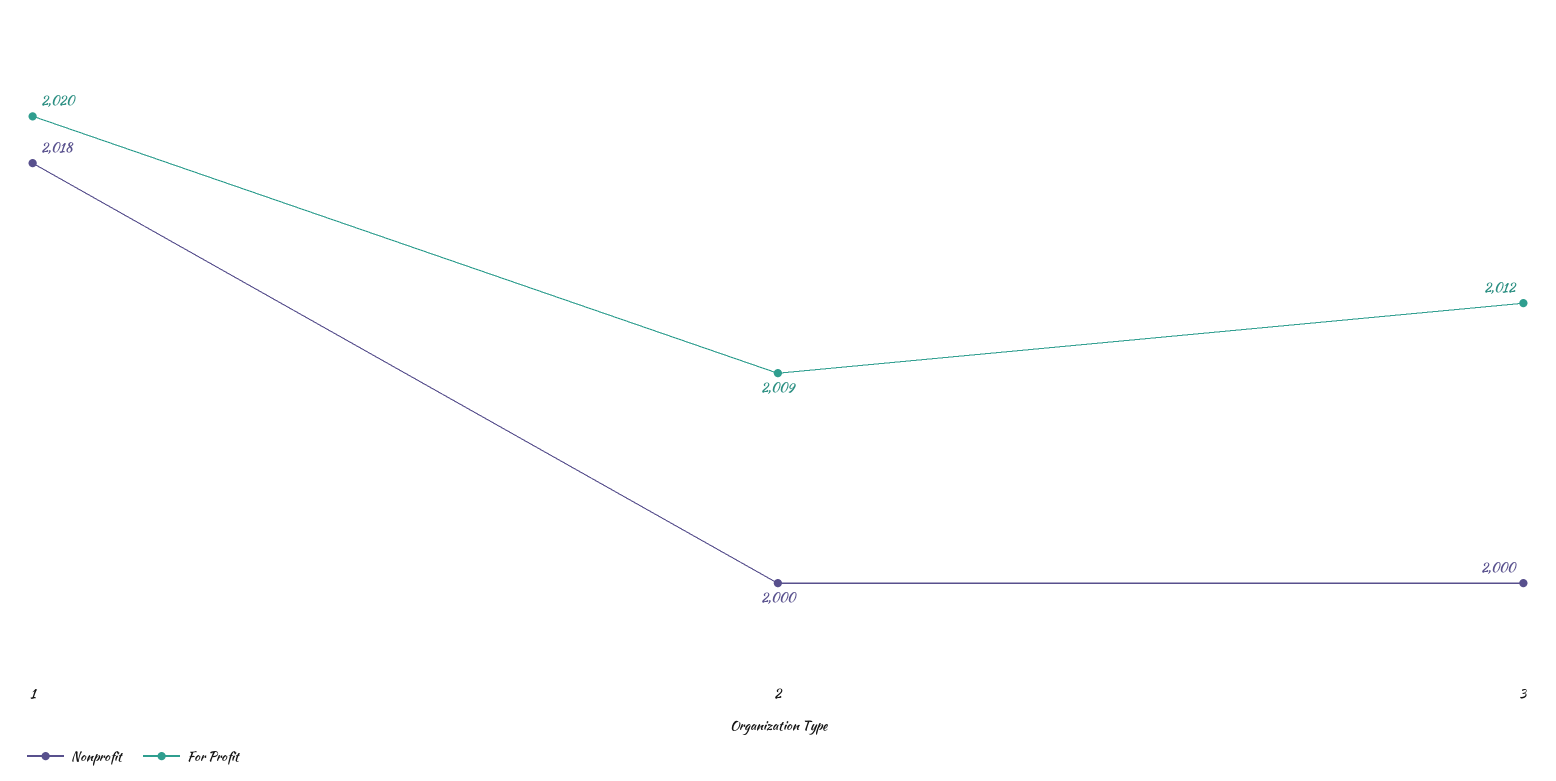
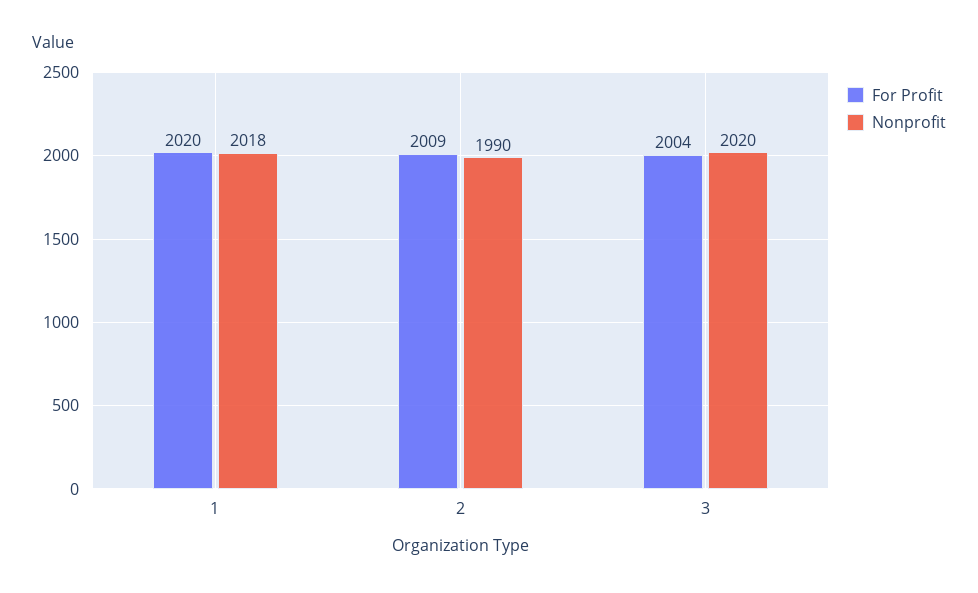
Nonprofit, 2: 2000 -> 1990
Nonprofit, 3: 2000 -> 2020
For Profit, 3: 2012 -> 2004

